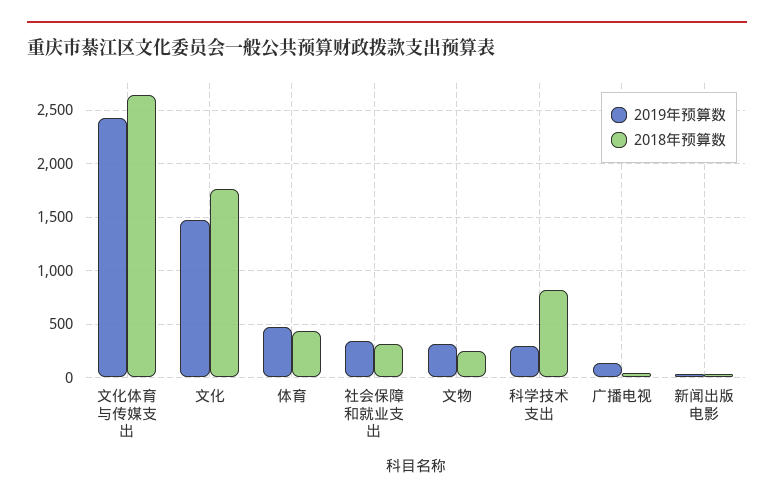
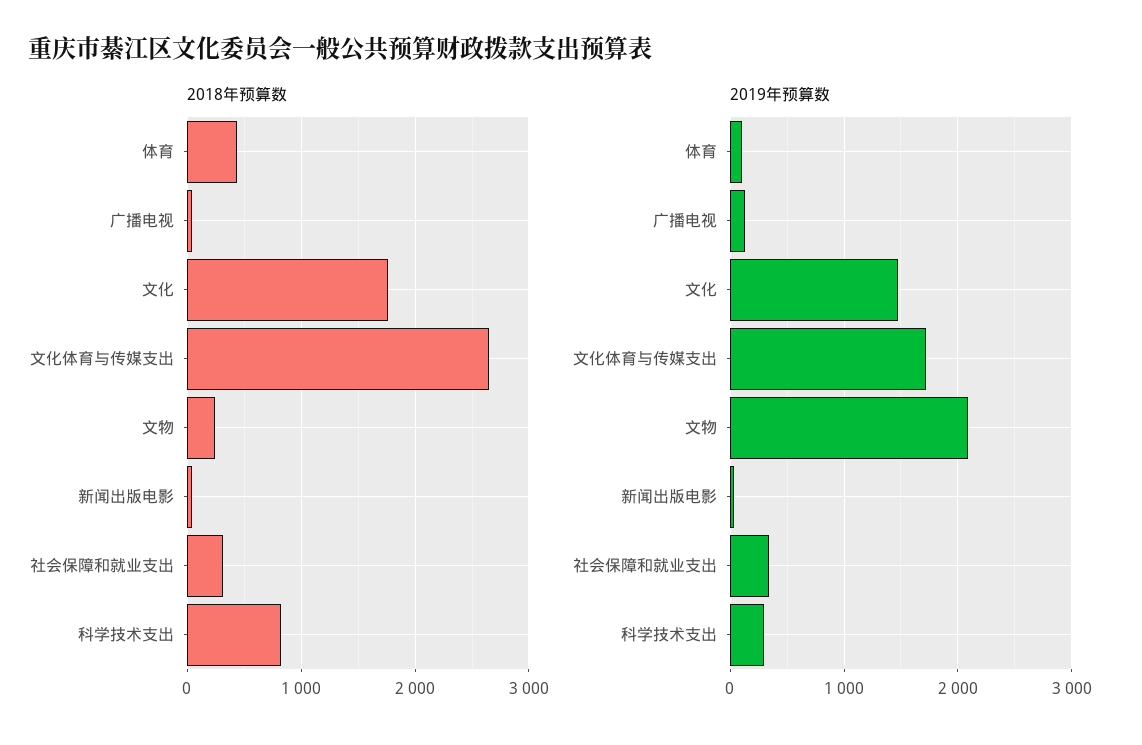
2019年预算数, 文化体育与传媒支出: 2400 -> 1700
2019年预算数, 体育: 500 -> 100
2019年预算数, 文物: 300 -> 2100

